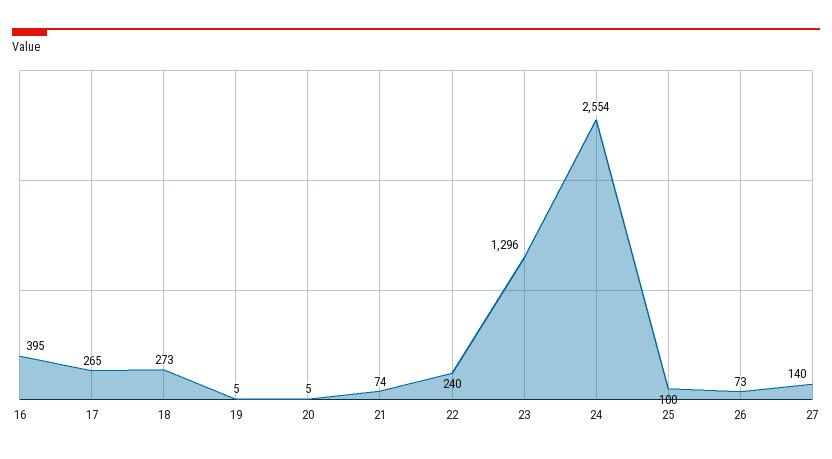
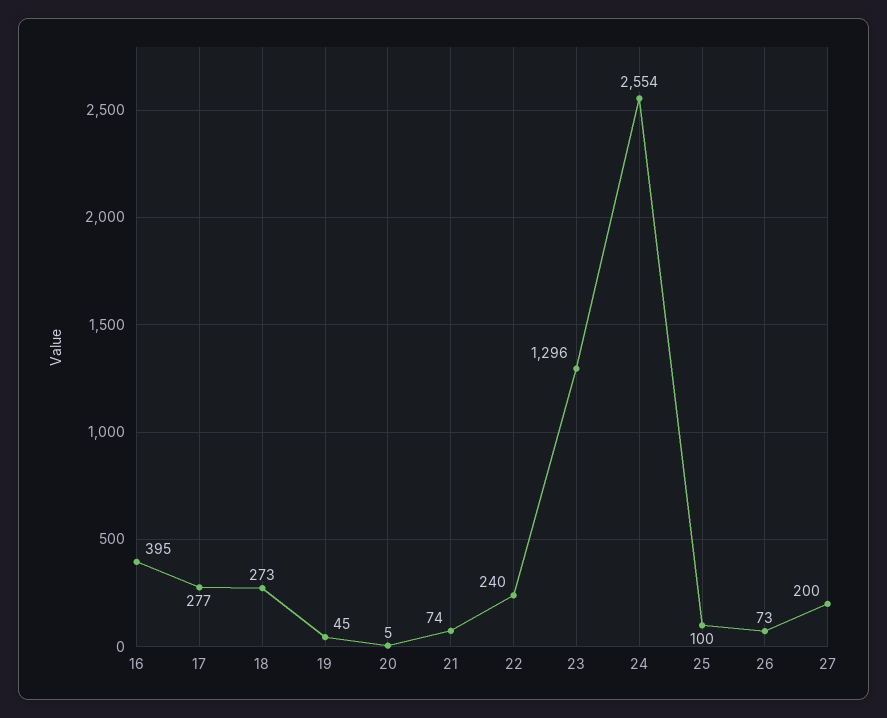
17: 265 -> 277
19: 5 -> 45
27: 140 -> 200

